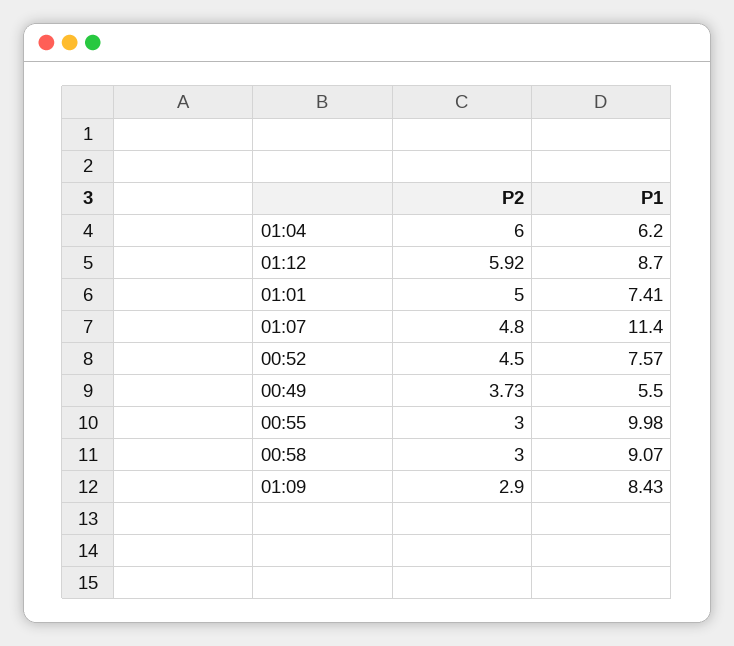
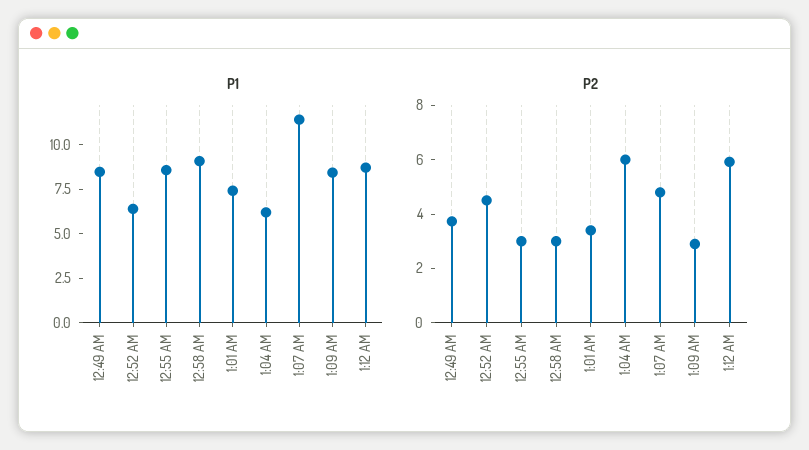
P2, 01:01: 5 -> 3.5
P1, 00:52: 7.57 -> 6.5
P1, 00:49: 5.5 -> 8.5
P1, 00:55: 9.98 -> 8.5

